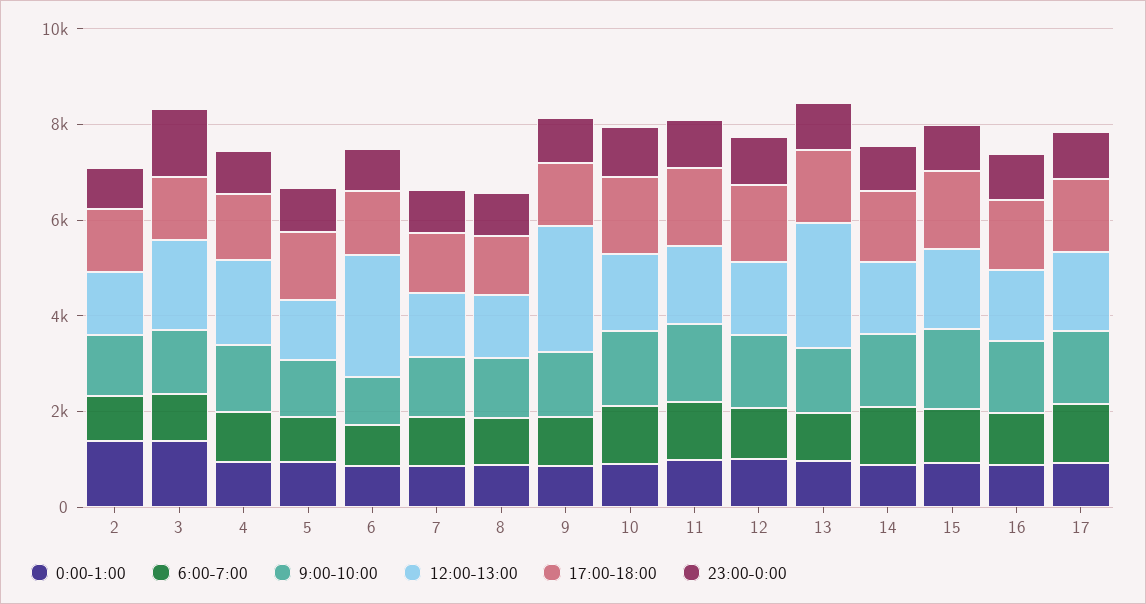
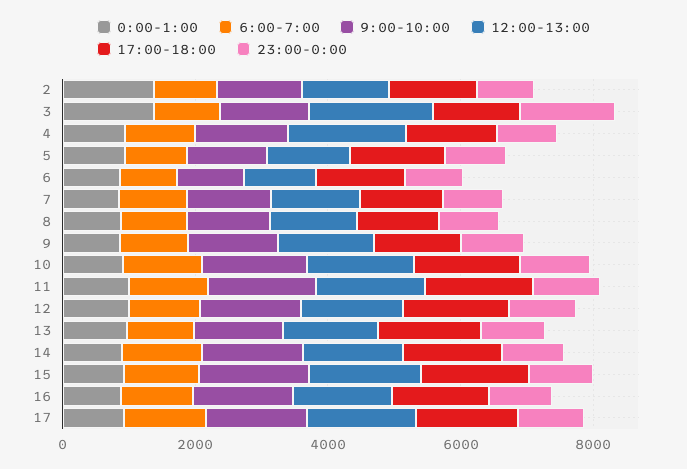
12:00-13:00, 6: 2500 -> 1000
12:00-13:00, 9: 2500 -> 1500
12:00-13:00, 13: 2500 -> 1500

